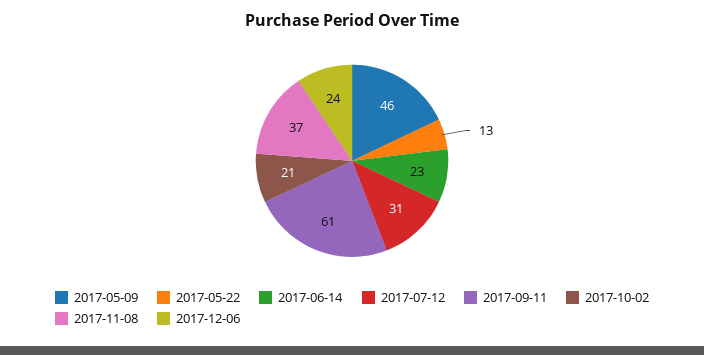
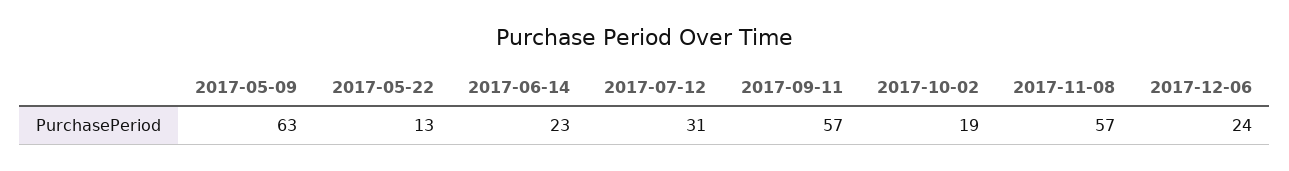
2017-05-09: 46 -> 63
2017-09-11: 61 -> 57
2017-10-02: 21 -> 19
2017-11-08: 37 -> 57

